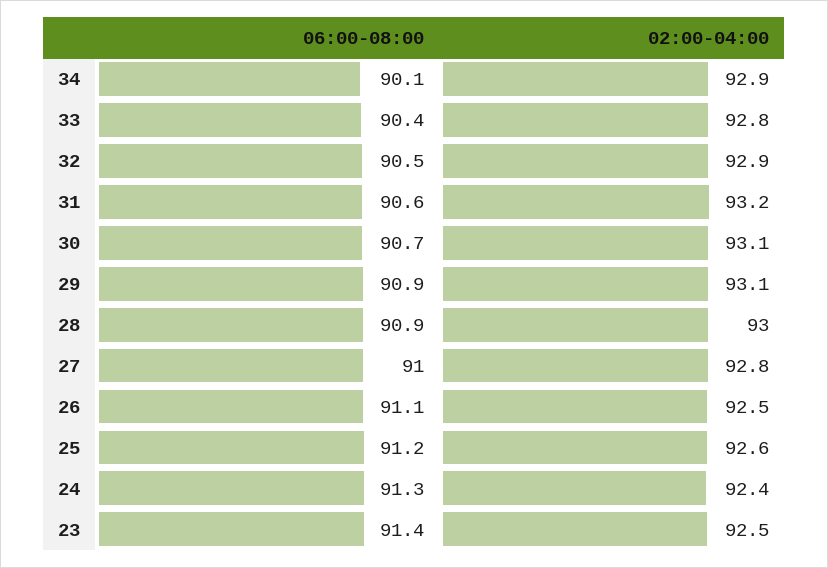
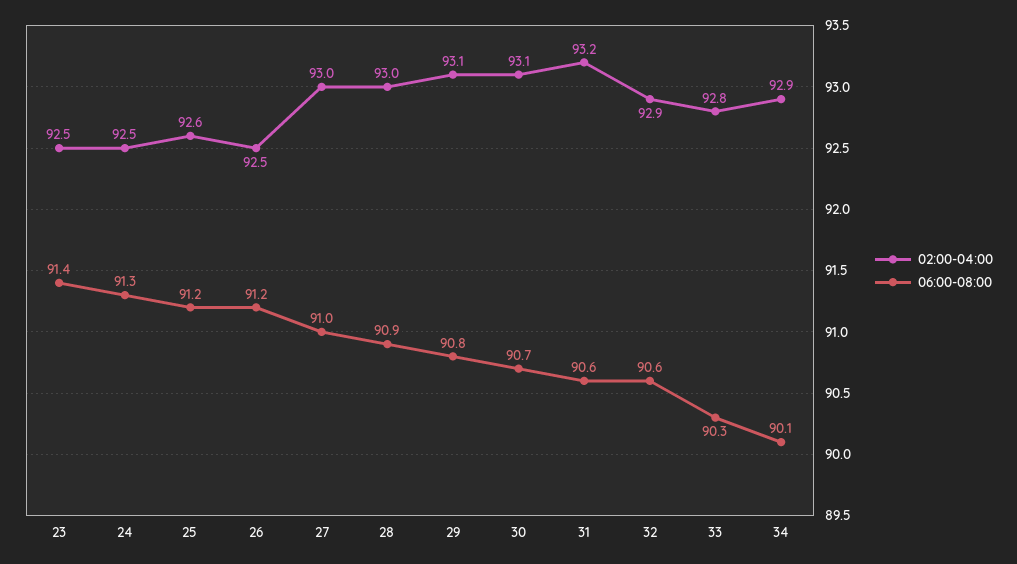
06:00-08:00, 33: 90.4 -> 90.3
06:00-08:00, 32: 90.5 -> 90.6
06:00-08:00, 29: 90.9 -> 90.8
02:00-04:00, 27: 92.8 -> 93
06:00-08:00, 26: 91.1 -> 91.2
02:00-04:00, 24: 92.4 -> 92.5

